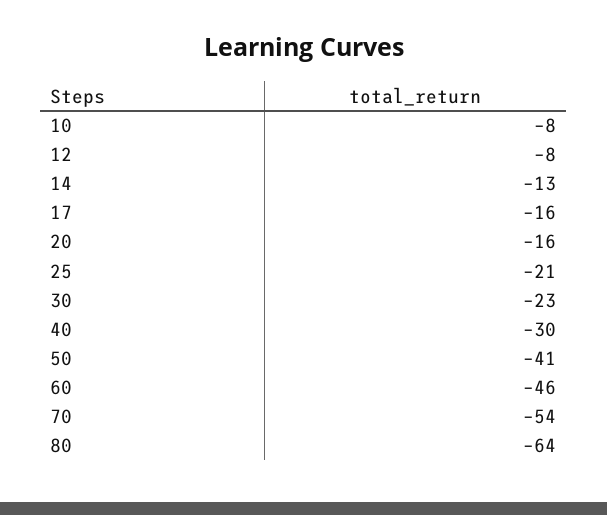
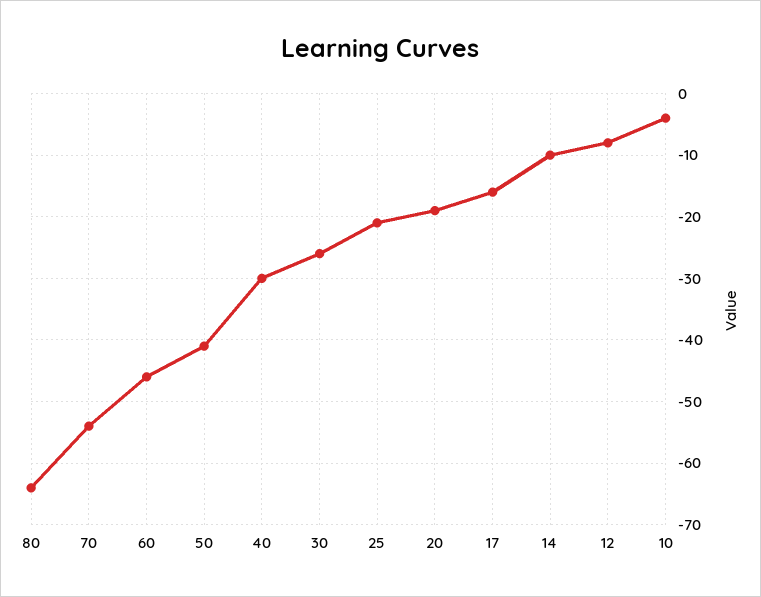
10: -8 -> -4
14: -13 -> -10
20: -16 -> -19
30: -23 -> -26

